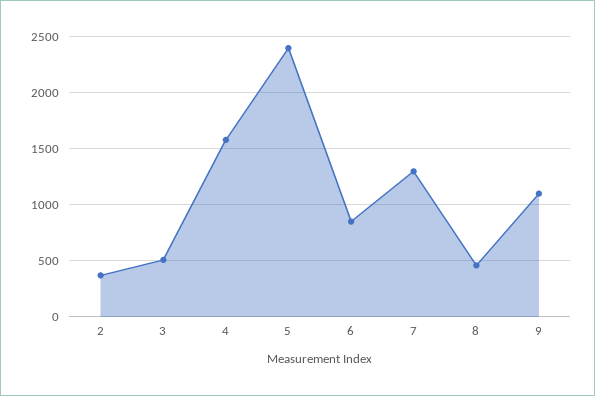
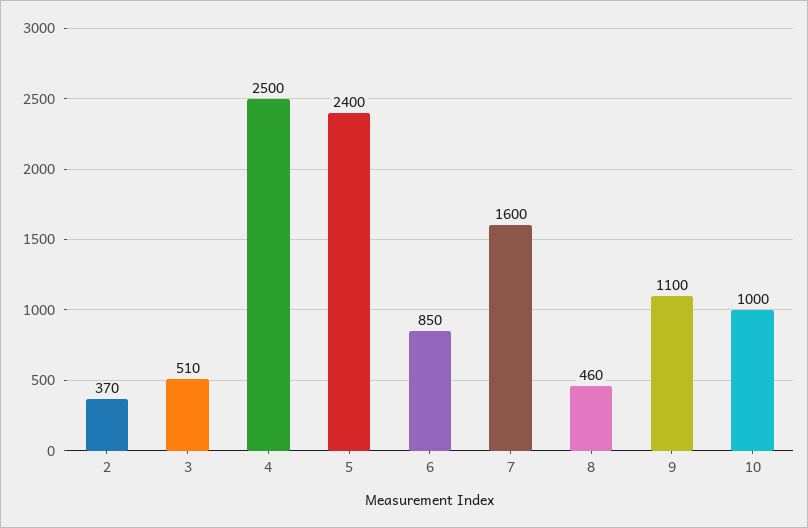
4: 1600 -> 2500
7: 1300 -> 1600
10: none -> 1000

